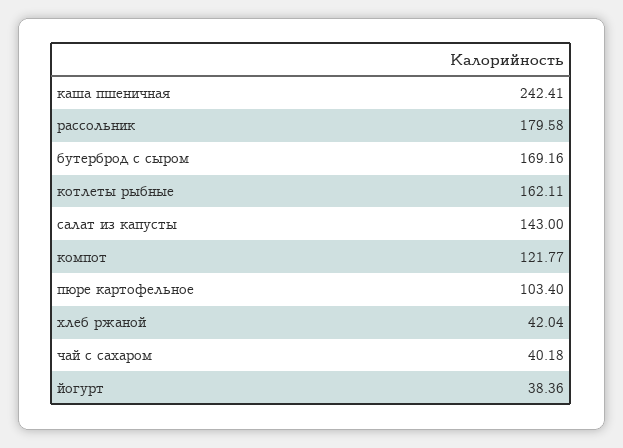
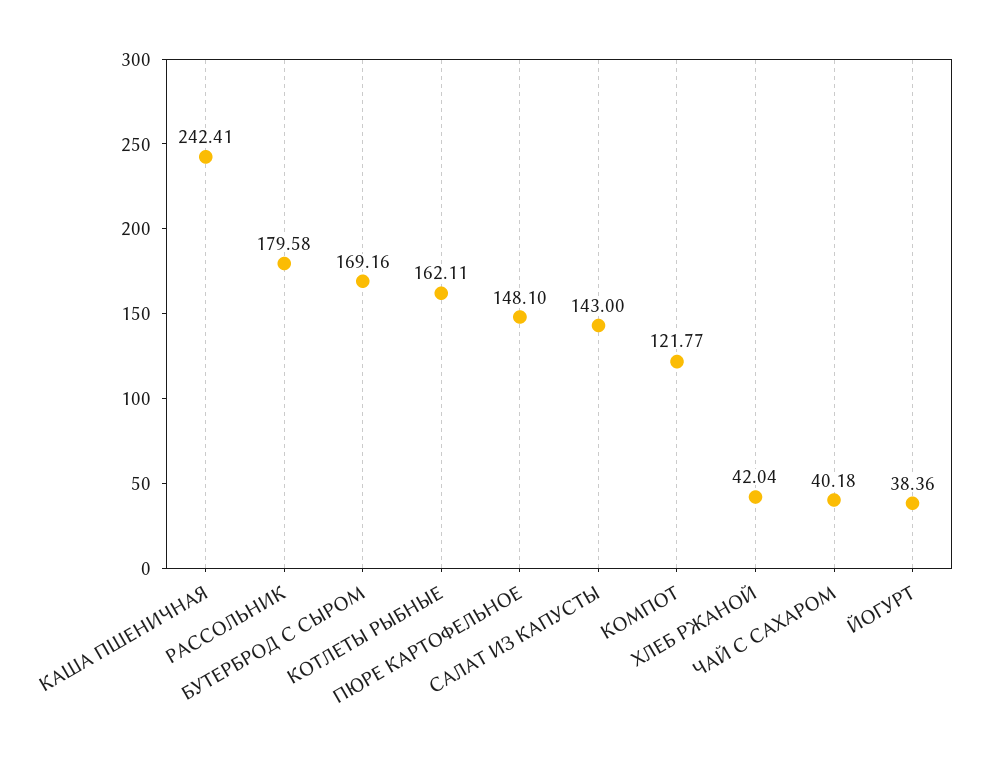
пюре картофельное: 103.4 -> 148.1

